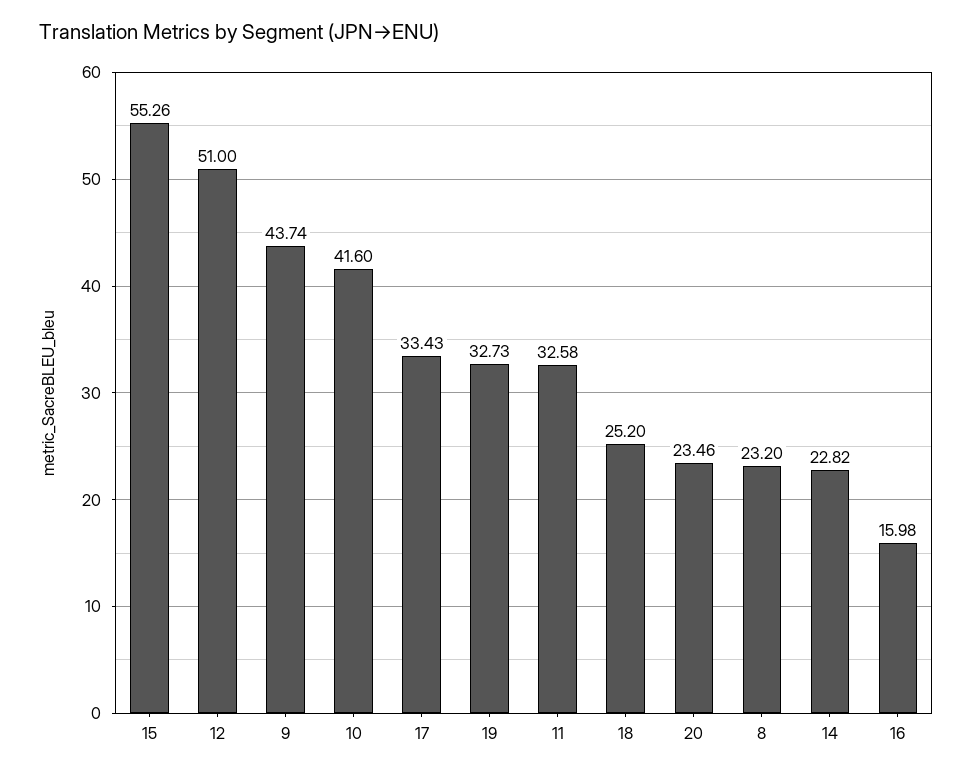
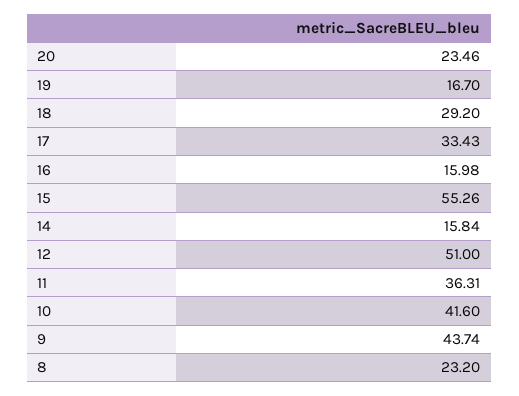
19: 32.73 -> 16.7
11: 32.58 -> 36.31
18: 25.2 -> 29.2
14: 22.82 -> 15.84

